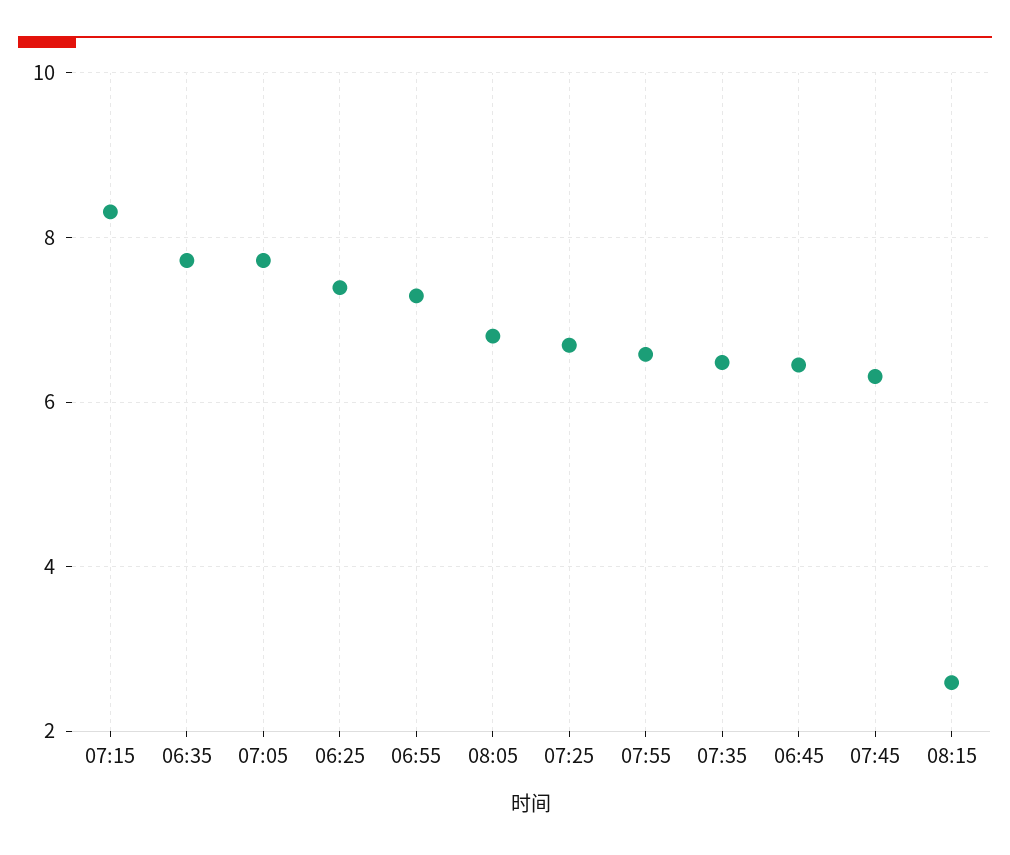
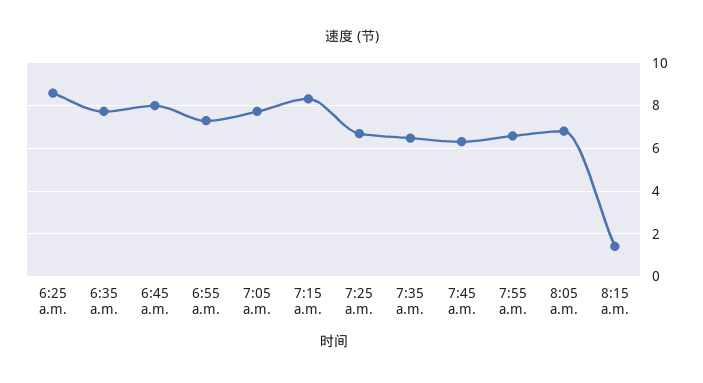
06:25: 7.4 -> 8.5
06:45: 6.4 -> 8
08:15: 2.6 -> 1.5

